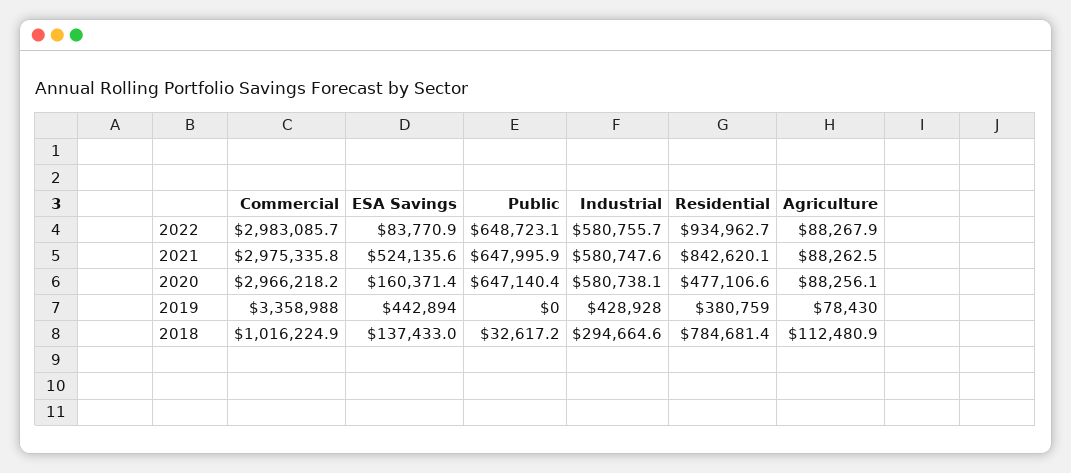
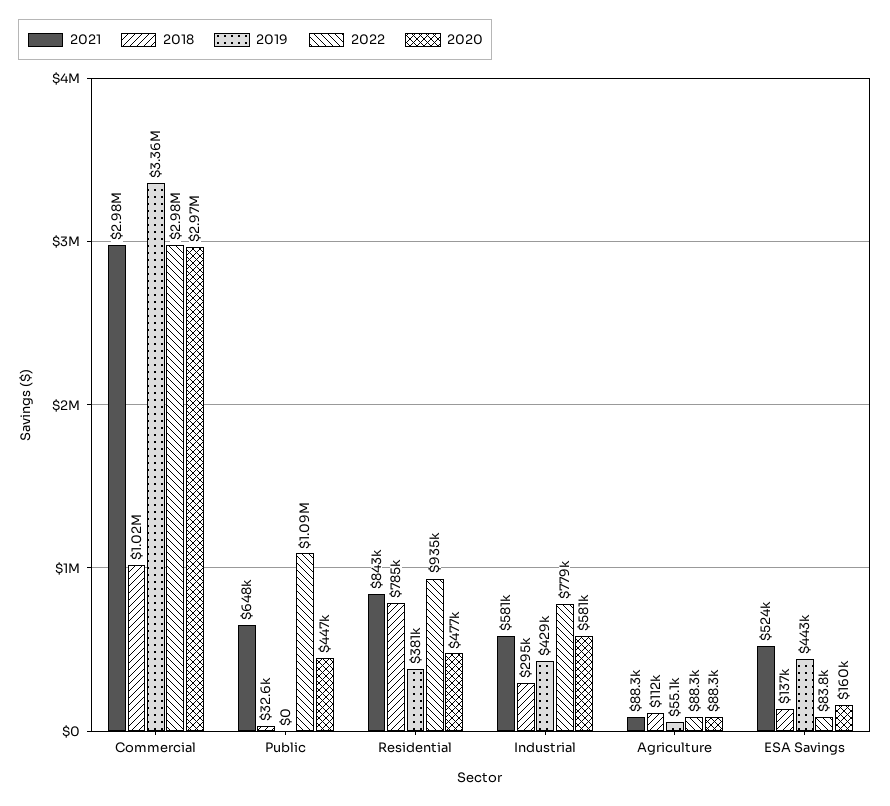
2022, Public: 648723.1 -> 1090000
2022, Industrial: 580755.7 -> 779000
2020, Public: 647140.4 -> 447000
2019, Agriculture: 78430 -> 55100

